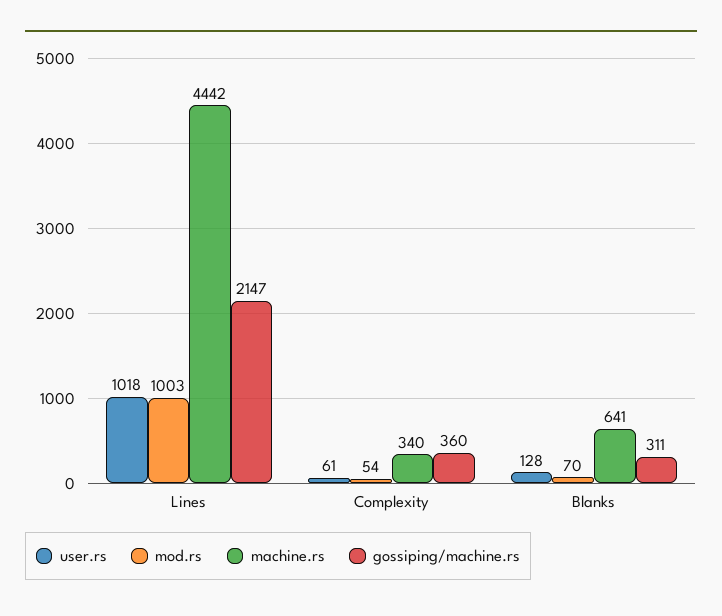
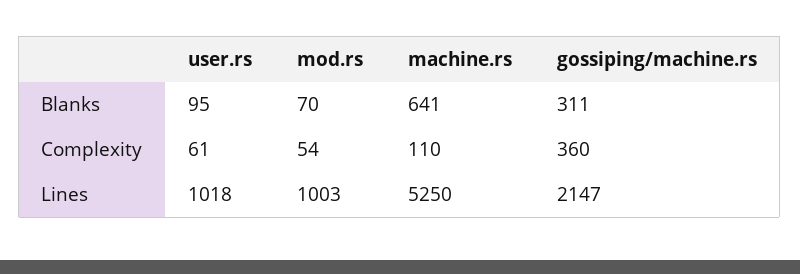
machine.rs, Lines: 4442 -> 5250
machine.rs, Complexity: 340 -> 110
user.rs, Blanks: 128 -> 95

